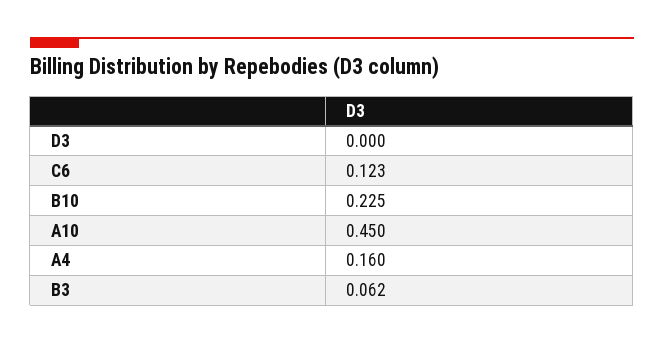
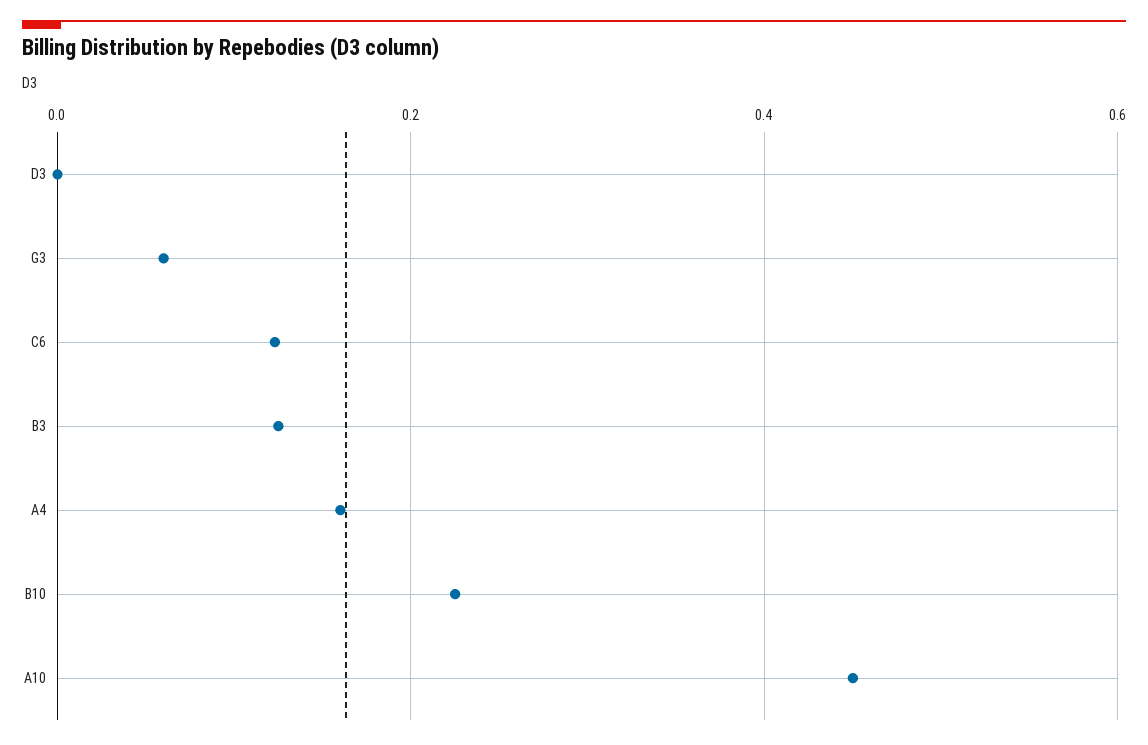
B3: 0.062 -> 0.12
G3: none -> 0.06

